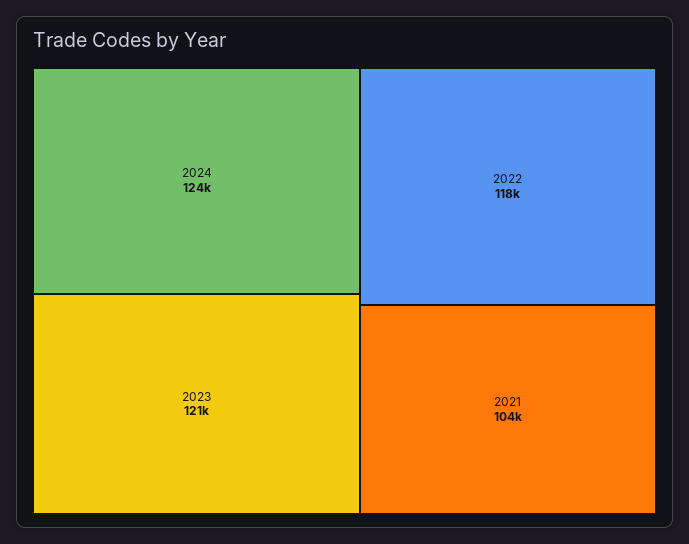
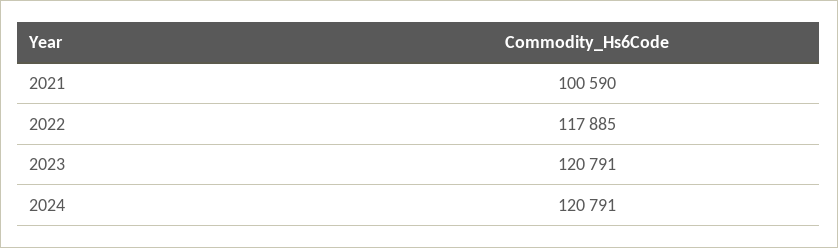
2024: 124000 -> 120791
2021: 104000 -> 100590

